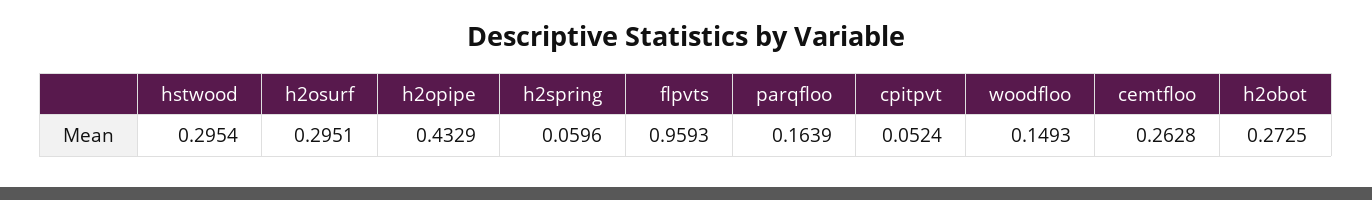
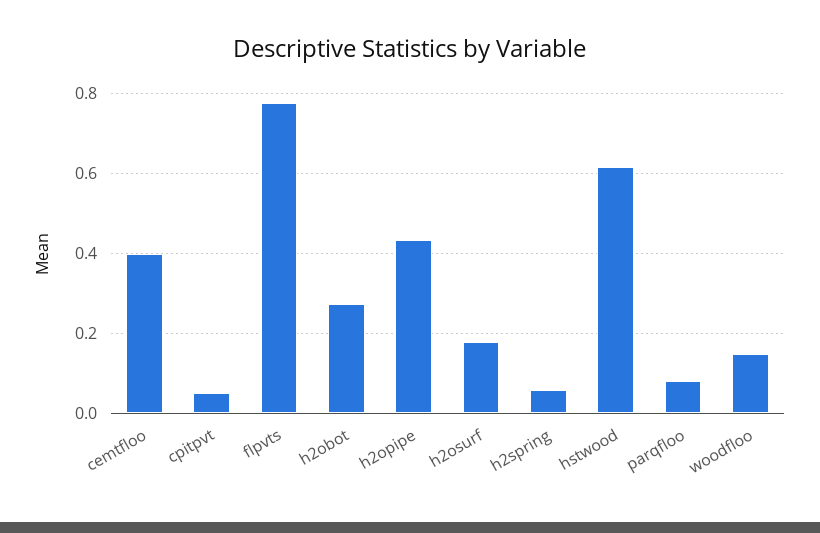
hstwood: 0.2954 -> 0.62
h2osurf: 0.2951 -> 0.18
flpvts: 0.9593 -> 0.78
parqfloo: 0.1639 -> 0.08
cemtfloo: 0.2628 -> 0.4

